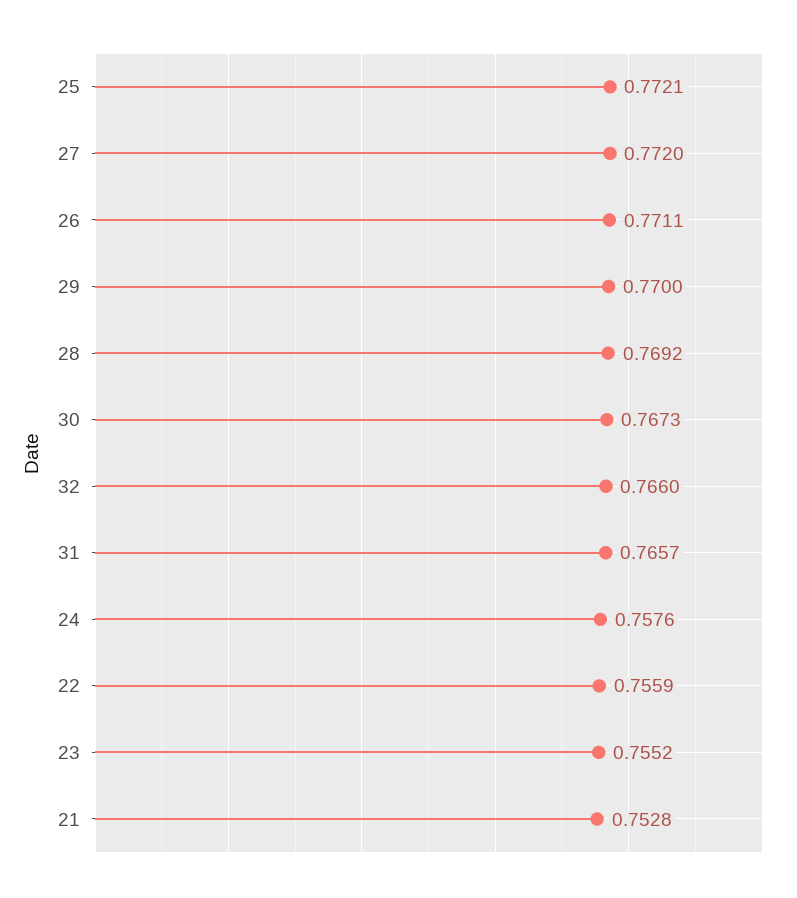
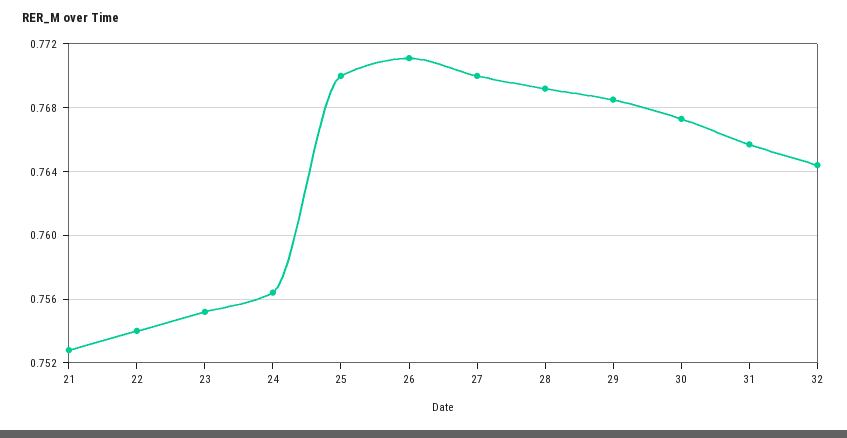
25: 0.7721 -> 0.77
27: 0.772 -> 0.77
29: 0.77 -> 0.7685
32: 0.766 -> 0.7645
24: 0.7576 -> 0.7565
22: 0.7559 -> 0.754

